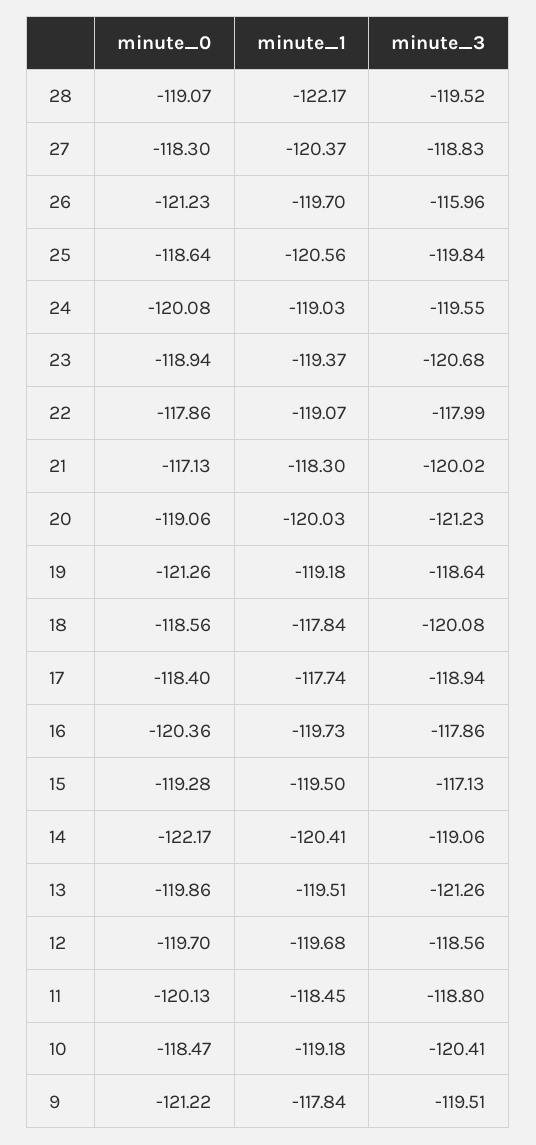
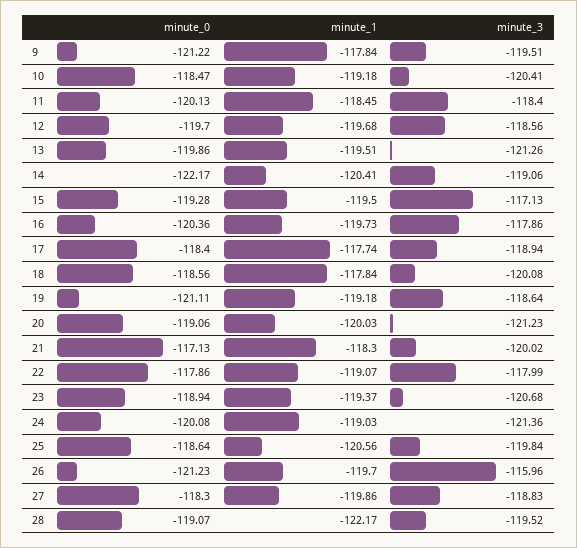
minute_1, 27: -120.37 -> -119.86
minute_3, 24: -119.55 -> -121.36
minute_0, 19: -121.26 -> -121.11
minute_3, 11: -118.8 -> -118.4

